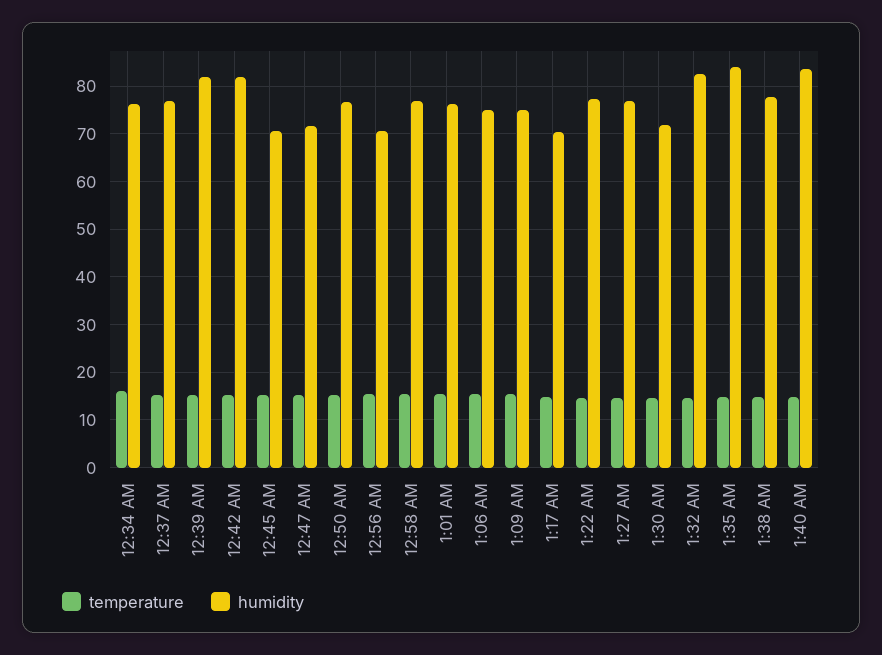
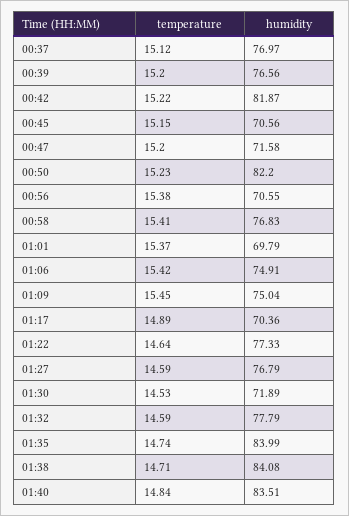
temperature, 12:34 AM: 16 -> none
humidity, 12:34 AM: 76 -> none
humidity, 12:39 AM: 82 -> 76.56
humidity, 12:50 AM: 76 -> 82.2
humidity, 1:01 AM: 76 -> 69.79
humidity, 1:32 AM: 82 -> 77.79
humidity, 1:38 AM: 78 -> 84.08

